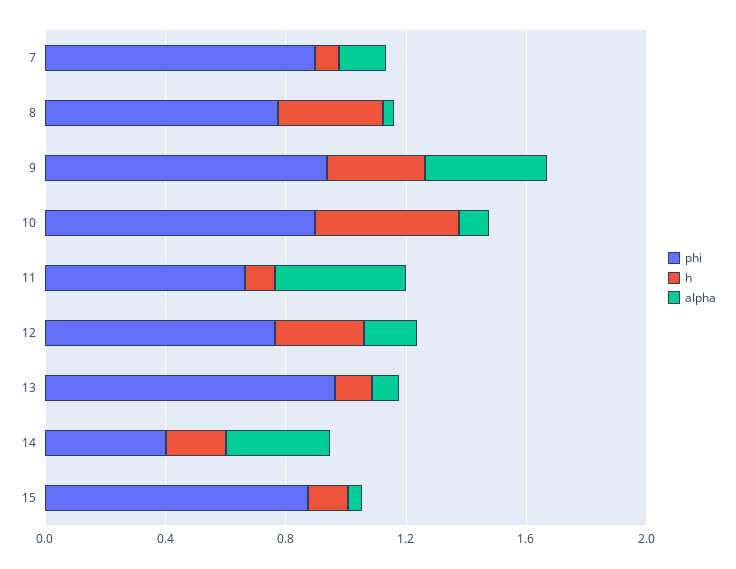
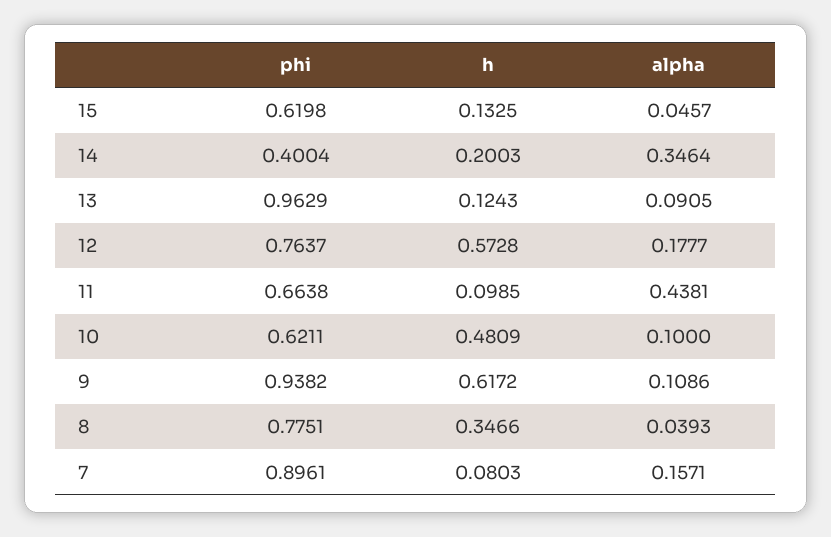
h, 9: 0.3 -> 0.6172
alpha, 9: 0.4 -> 0.1086
phi, 10: 0.9 -> 0.6211
h, 12: 0.3 -> 0.5728
phi, 15: 0.9 -> 0.6198

